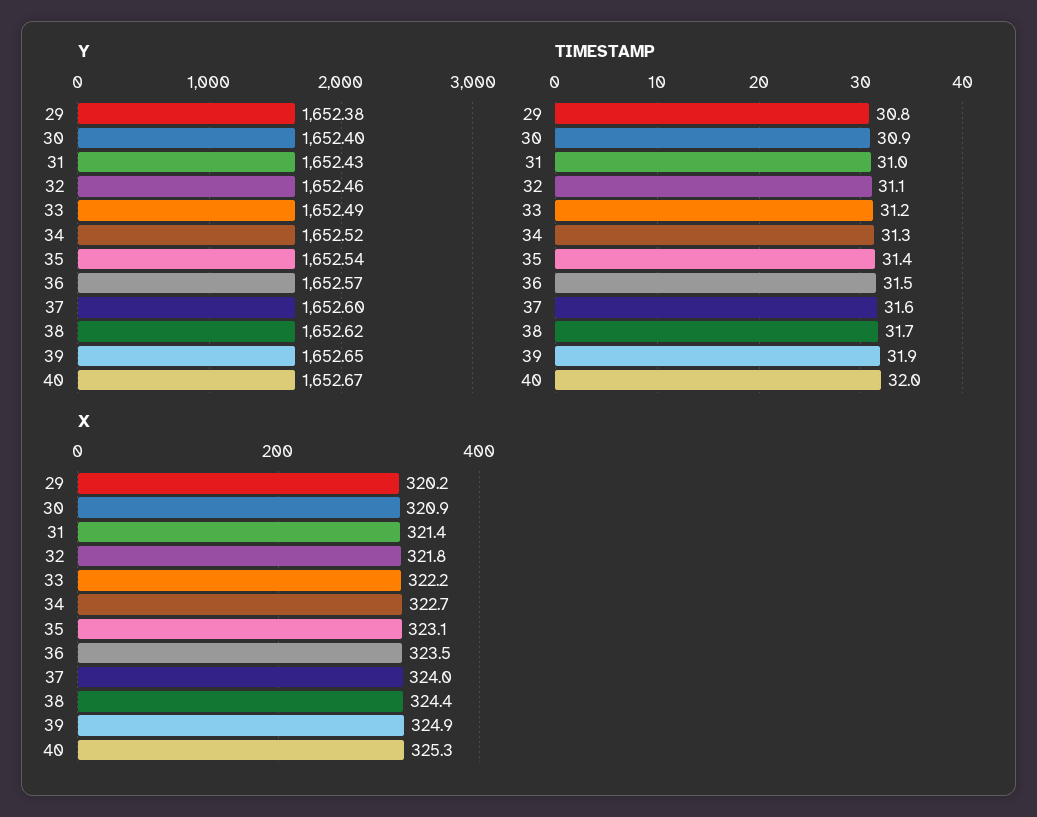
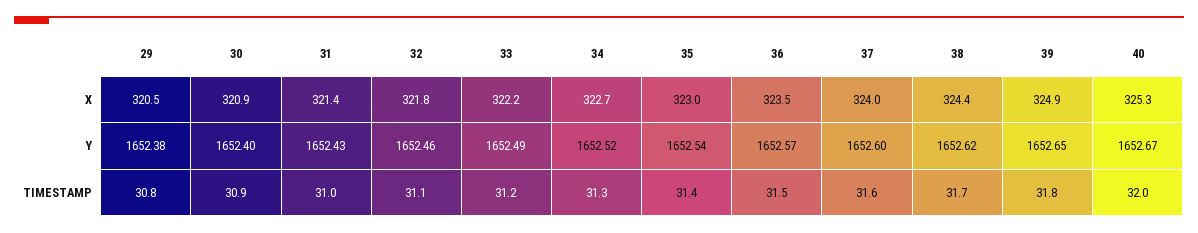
TIMESTAMP, 39: 31.9 -> 31.8
X, 29: 320.2 -> 320.5
X, 35: 323.1 -> 323

